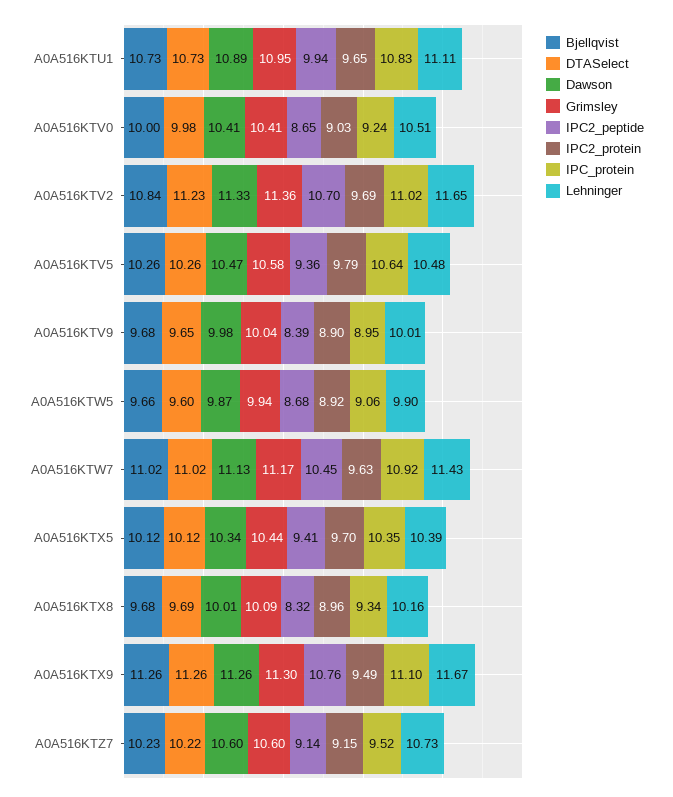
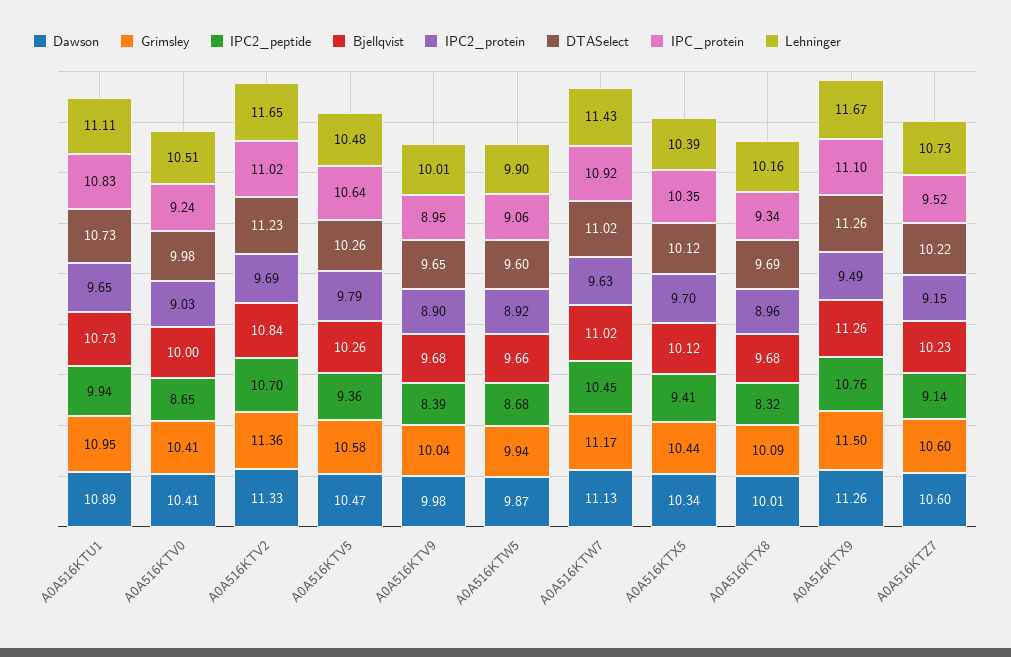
Grimsley, A0A516KTX9: 11.3 -> 11.5

